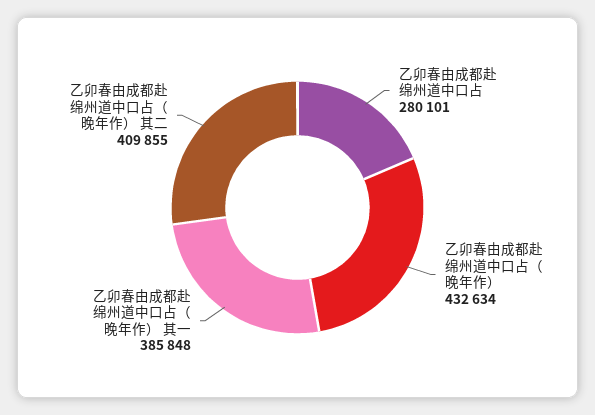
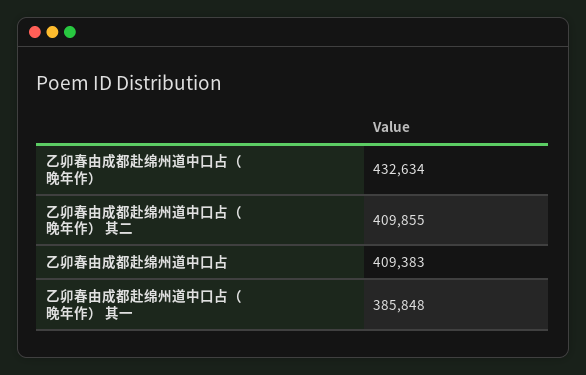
乙卯春由成都赴绵州道中口占: 280101 -> 409383

